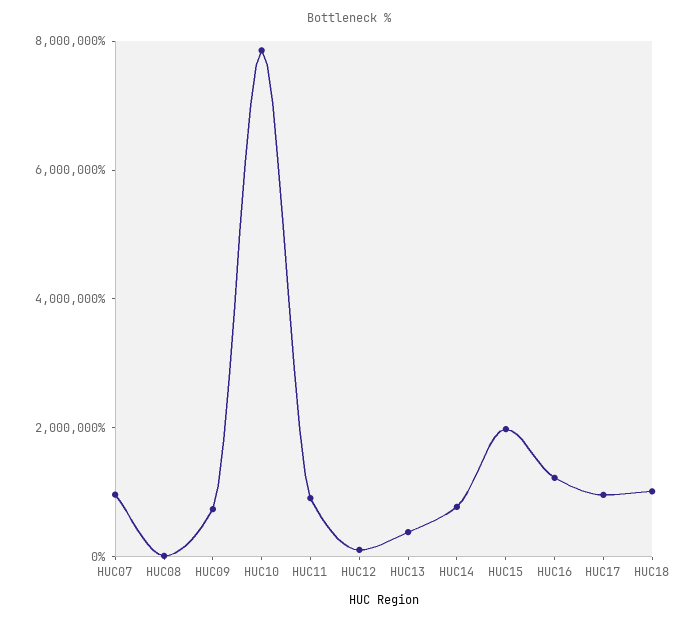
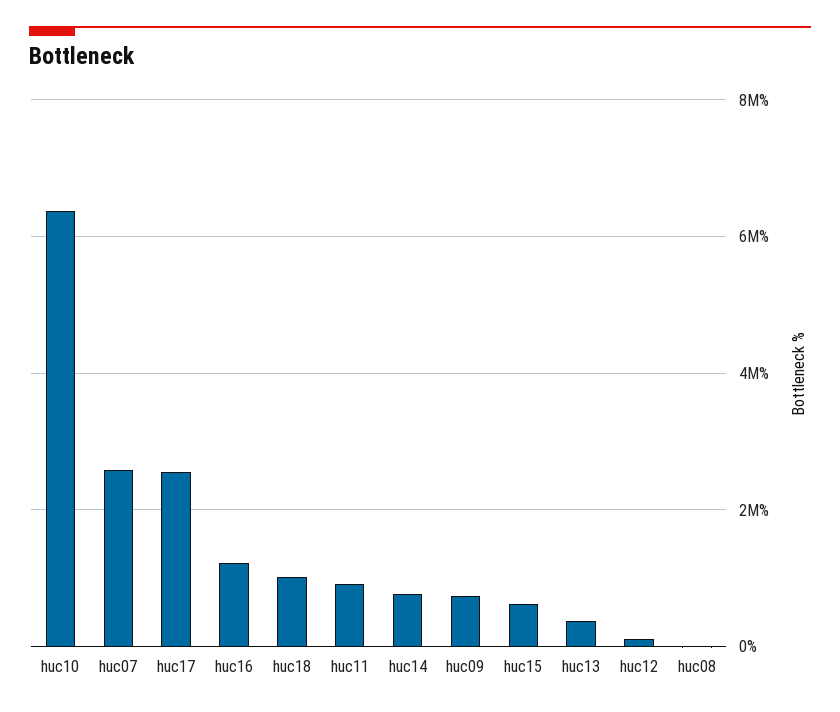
HUC07: 1000000 -> 2600000
HUC10: 8000000 -> 6400000
HUC15: 2000000 -> 600000
HUC17: 1000000 -> 2600000

